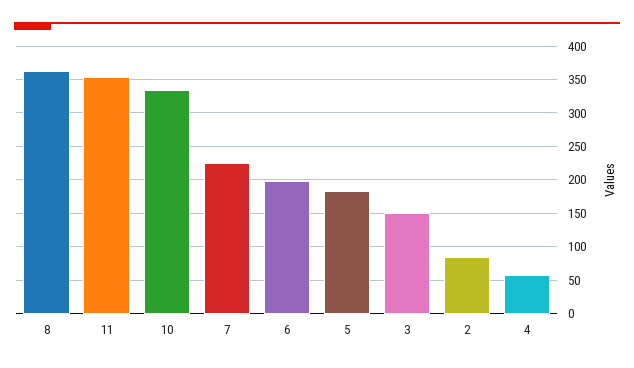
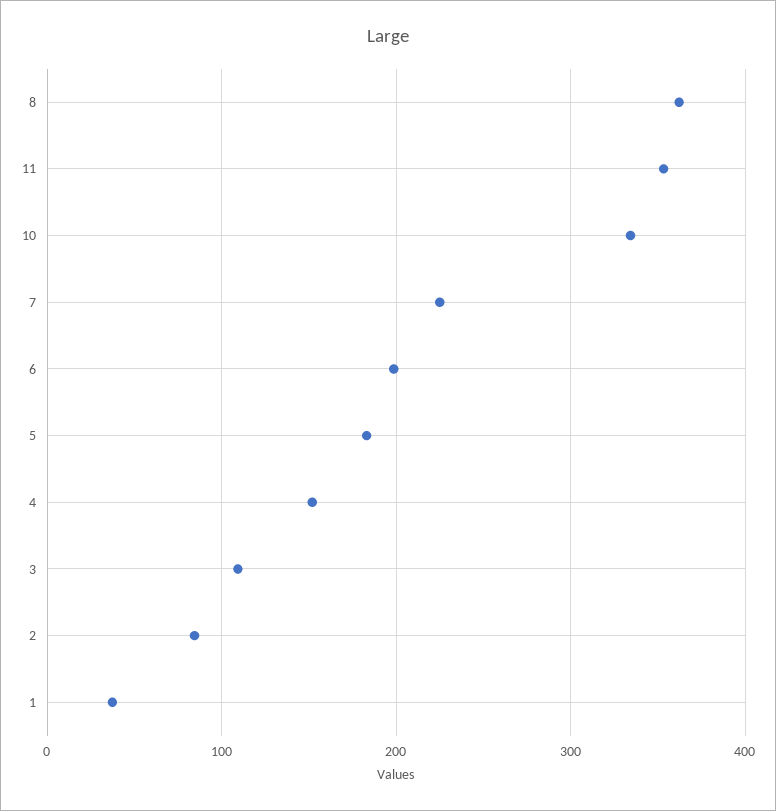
3: 150 -> 110
4: 60 -> 150
1: none -> 40

